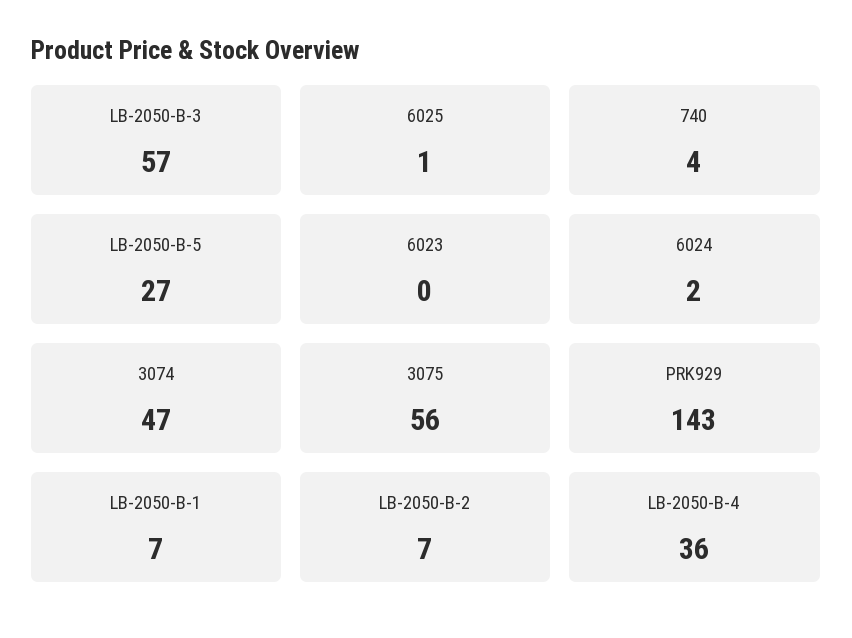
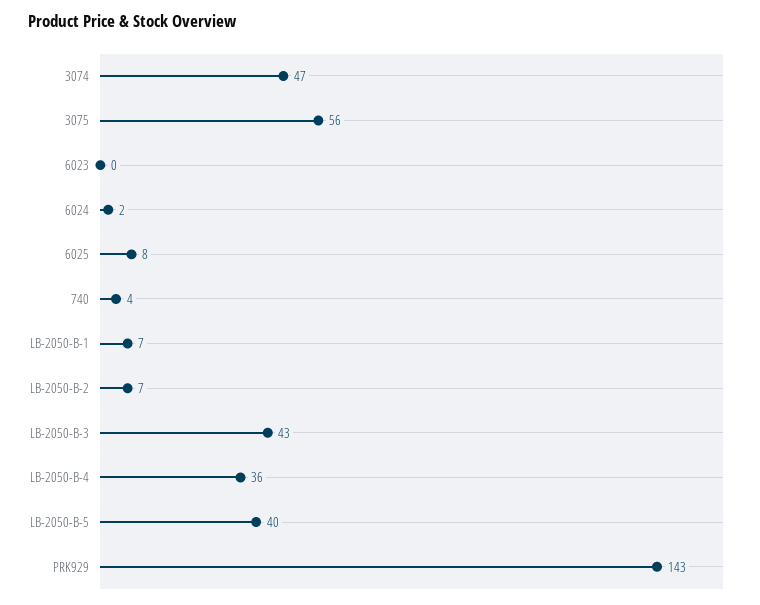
LB-2050-B-3: 57 -> 43
6025: 1 -> 8
LB-2050-B-5: 27 -> 40

